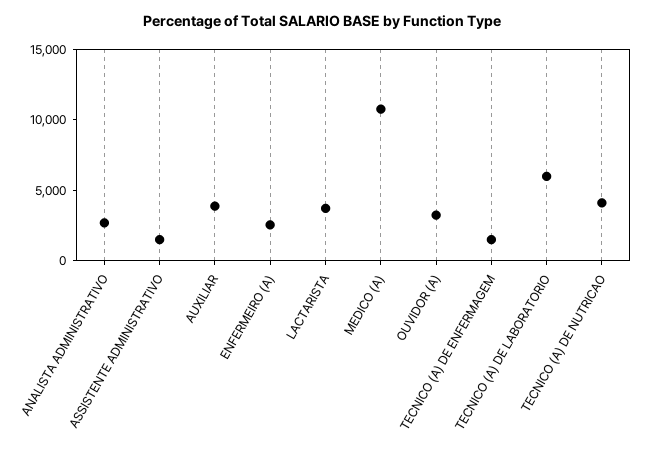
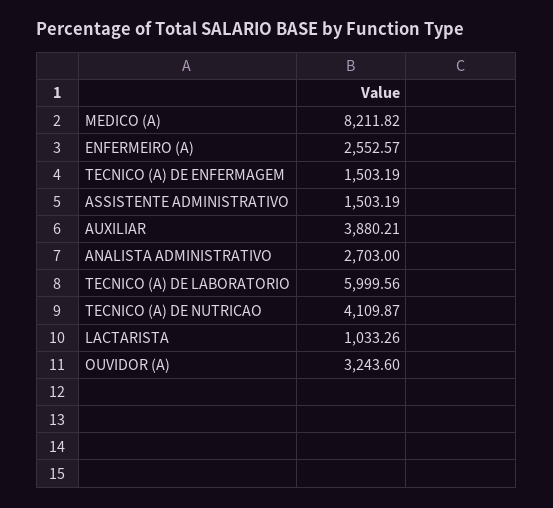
LACTARISTA: 4000 -> 1033.26
MEDICO (A): 11000 -> 8211.82

